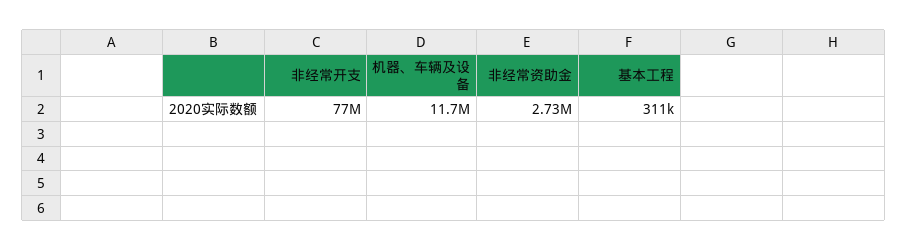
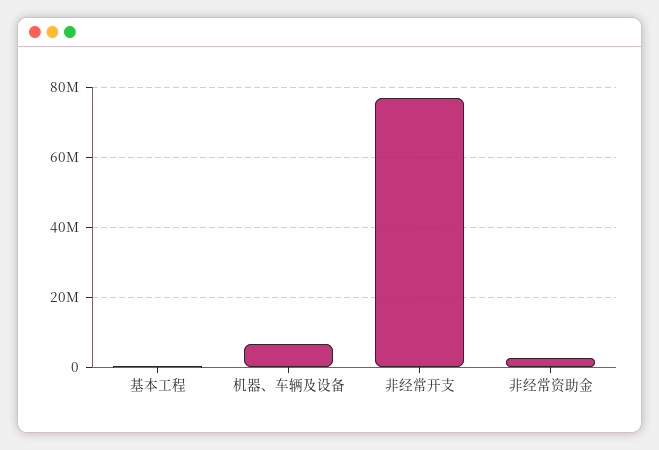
机器、车辆及设备: 11700000 -> 6000000

